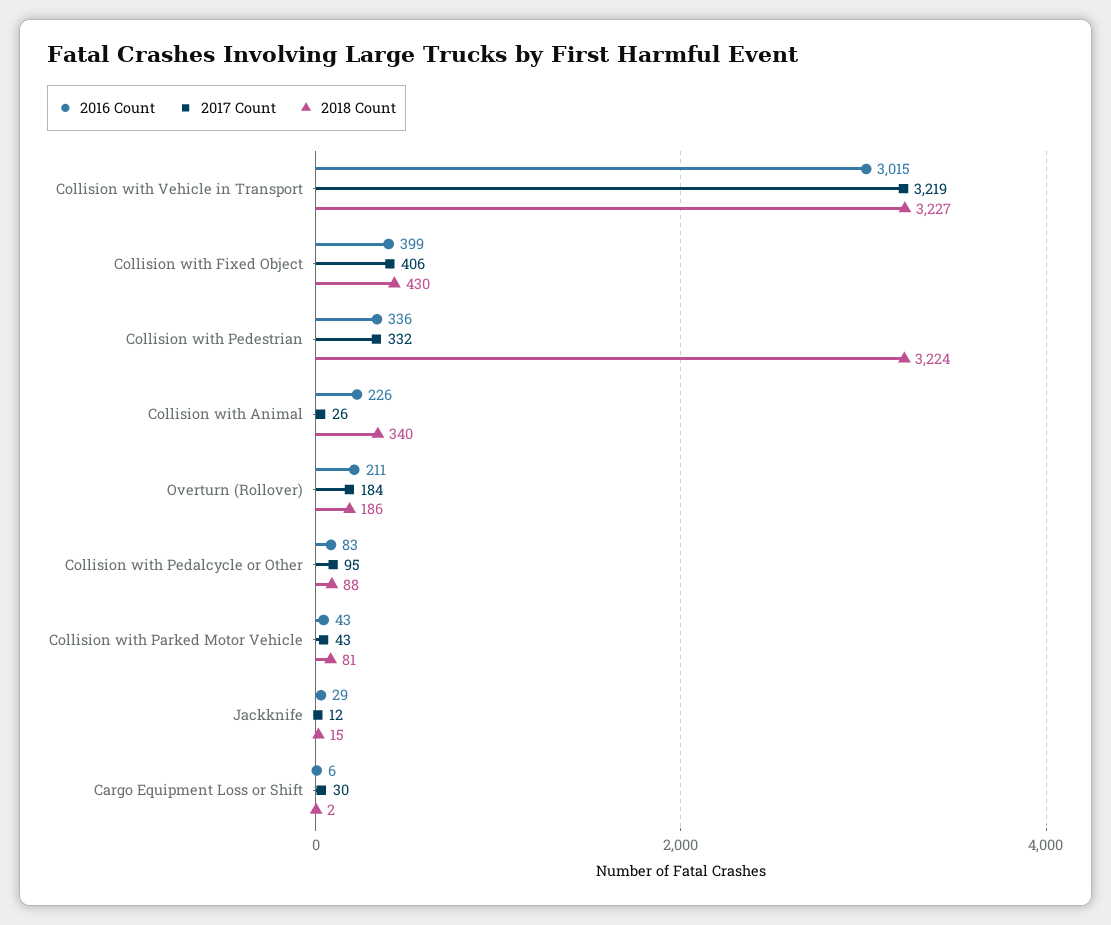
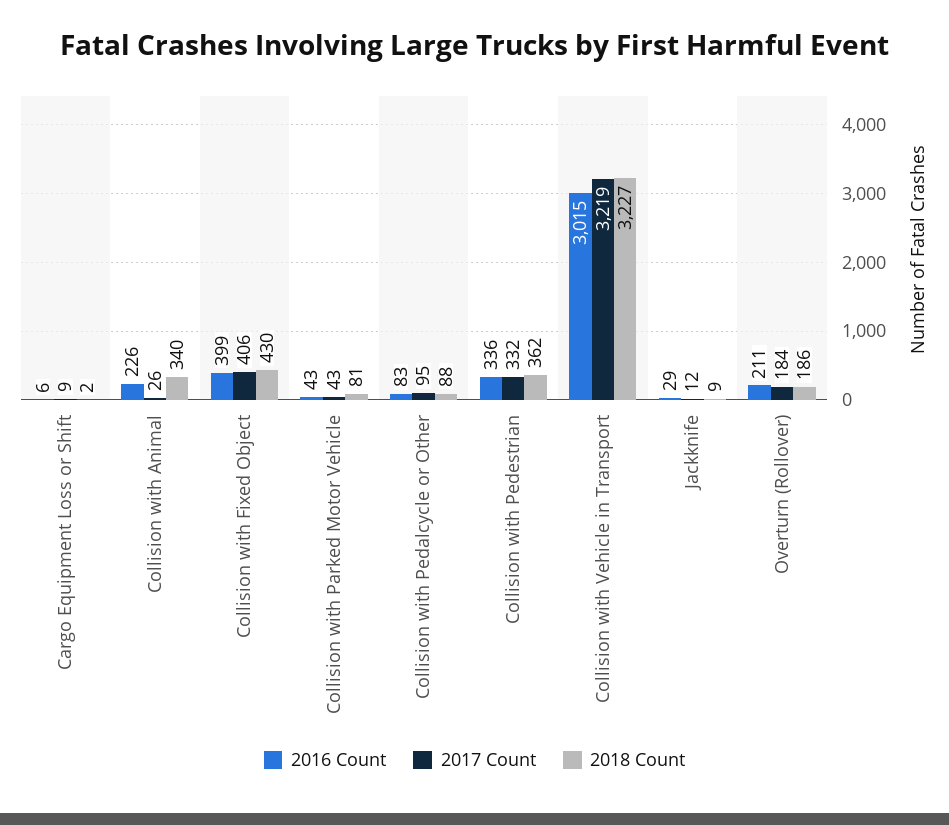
2018 Count, Collision with Pedestrian: 3224 -> 362
2018 Count, Jackknife: 15 -> 9
2017 Count, Cargo Equipment Loss or Shift: 30 -> 9

